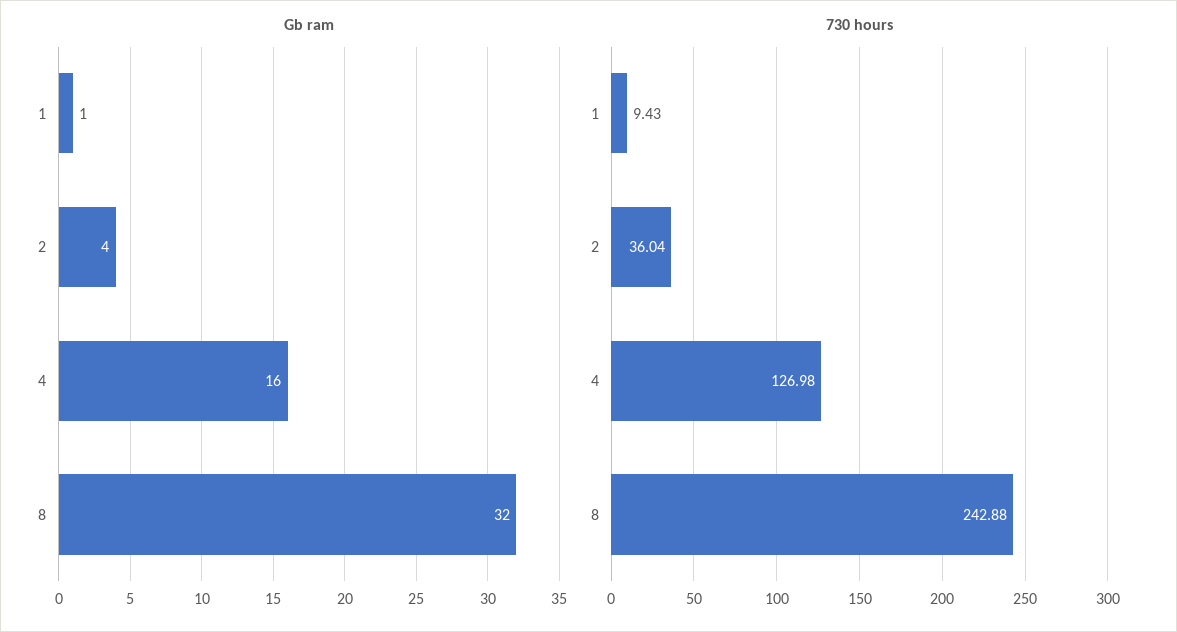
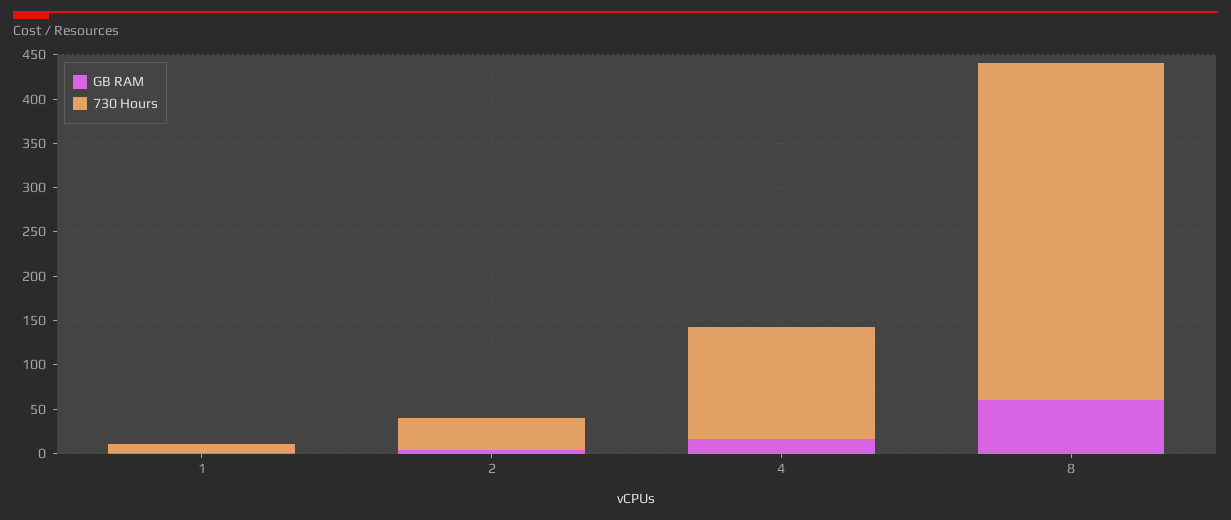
Gb ram, 8: 32 -> 60
730 hours, 8: 242.88 -> 380

